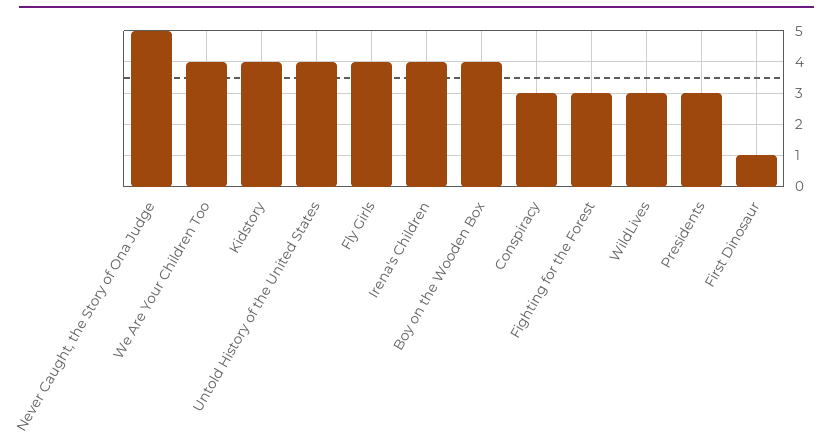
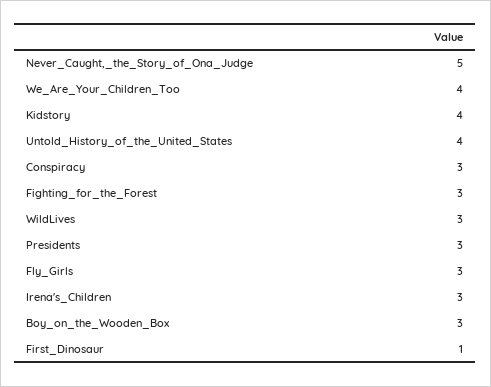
Fly Girls: 4 -> 3
Irena's Children: 4 -> 3
Boy on the Wooden Box: 4 -> 3

